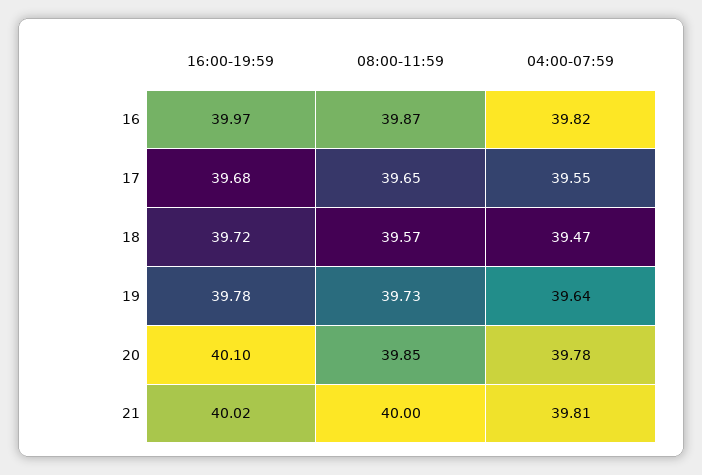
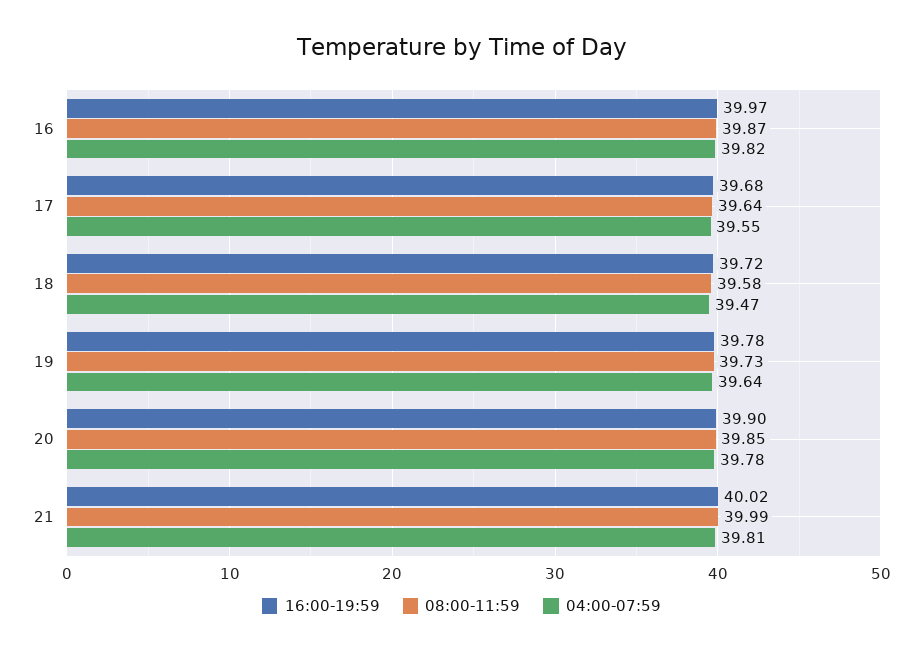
08:00-11:59, 17: 39.65 -> 39.64
08:00-11:59, 18: 39.57 -> 39.58
16:00-19:59, 20: 40.1 -> 39.9
08:00-11:59, 21: 40 -> 39.99

